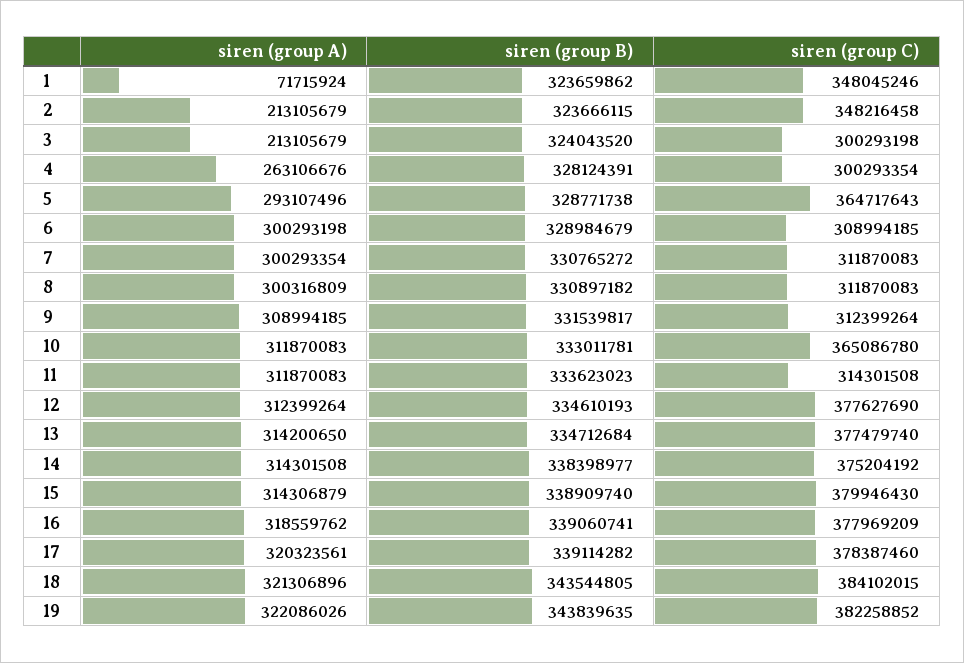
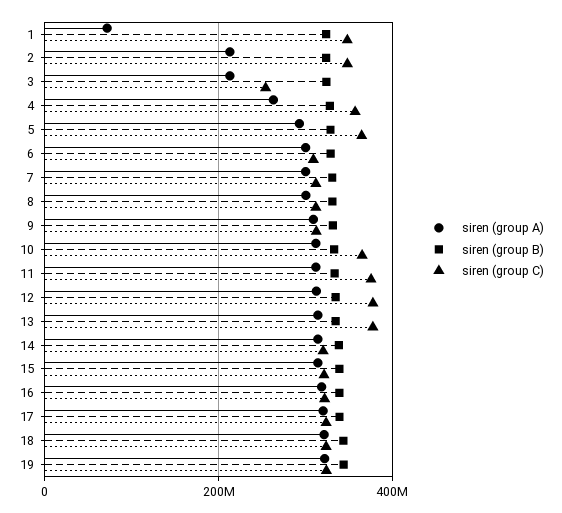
siren (group C), 3: 300293198 -> 260000000
siren (group C), 4: 300293354 -> 360000000
siren (group C), 11: 314301508 -> 380000000
siren (group C), 14: 375204192 -> 320000000
siren (group C), 15: 379946430 -> 320000000
siren (group C), 16: 377969209 -> 320000000
siren (group C), 17: 378387460 -> 320000000
siren (group C), 18: 384102015 -> 320000000
siren (group C), 19: 382258852 -> 320000000

